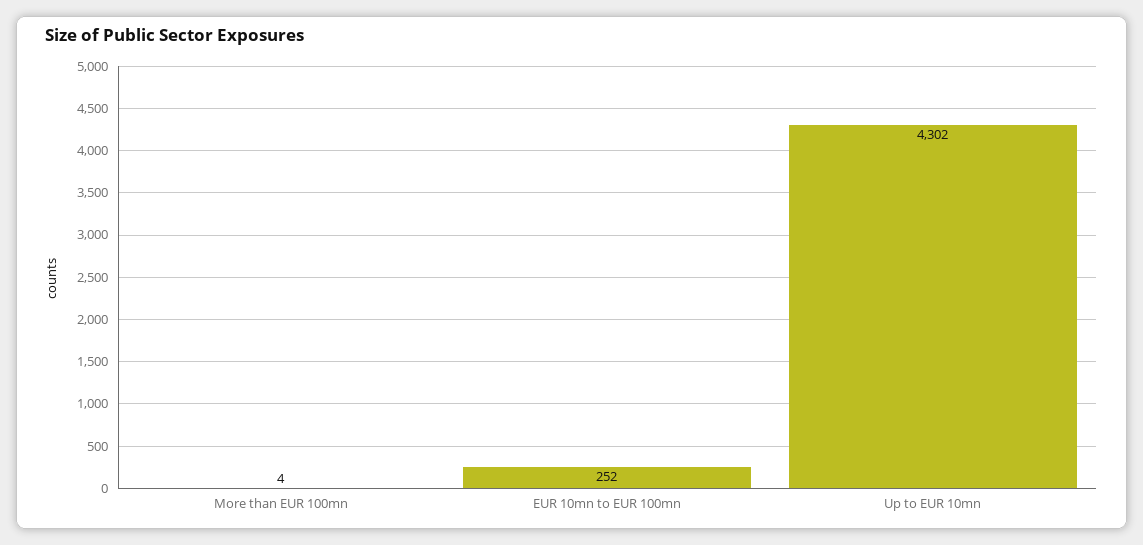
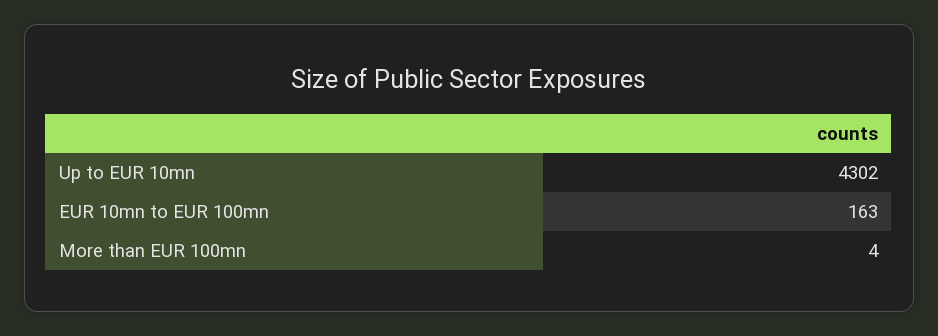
EUR 10mn to EUR 100mn: 252 -> 163

